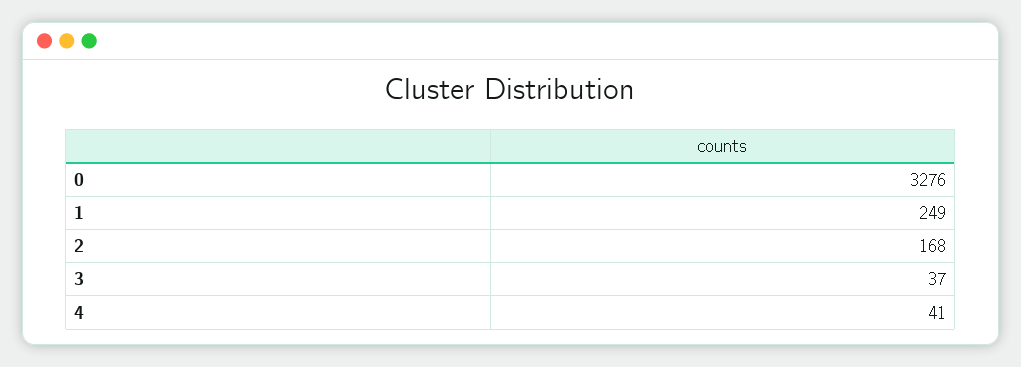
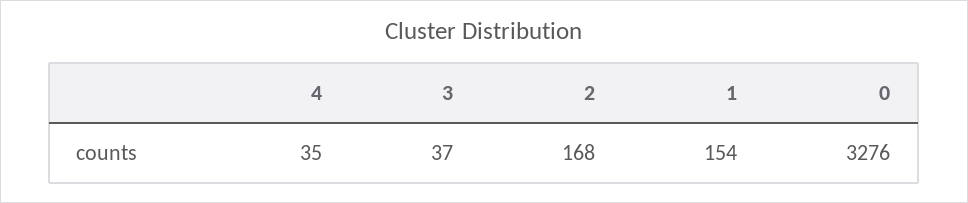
1: 249 -> 154
4: 41 -> 35

